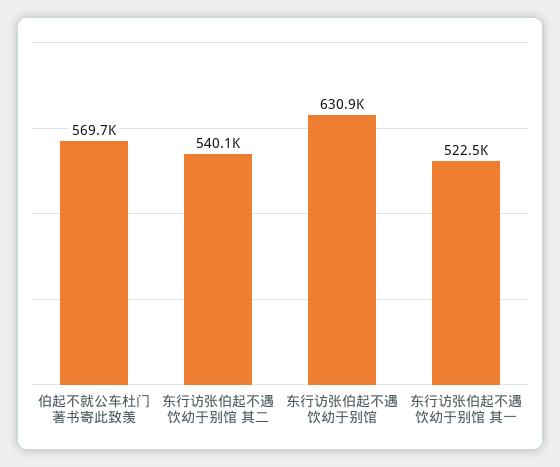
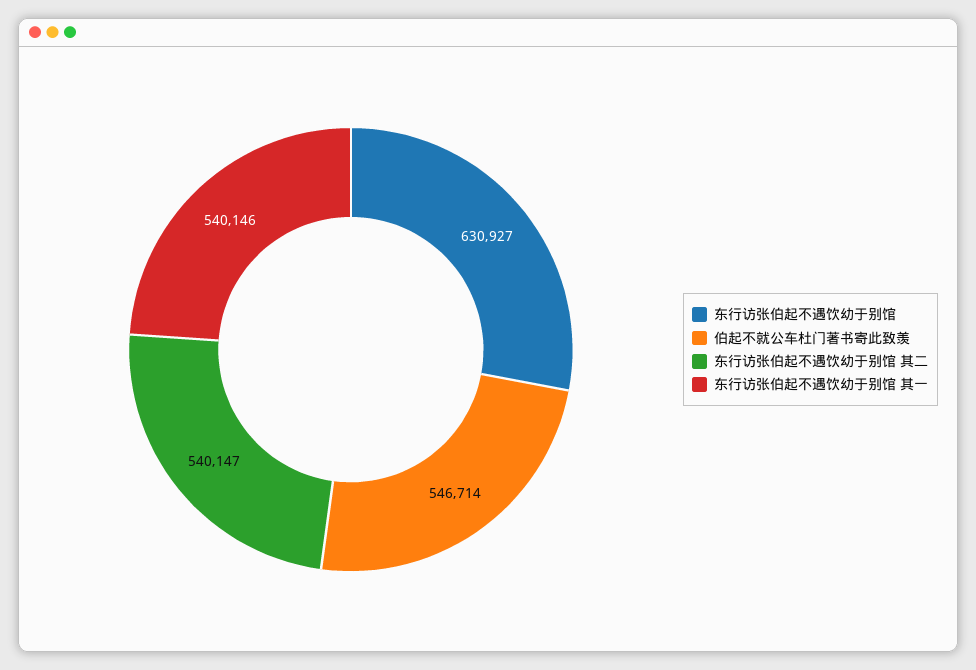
伯起不就公车杜门著书寄此致羡: 569700 -> 546714
东行访张伯起不遇饮幼于别馆 其一: 522500 -> 540146

